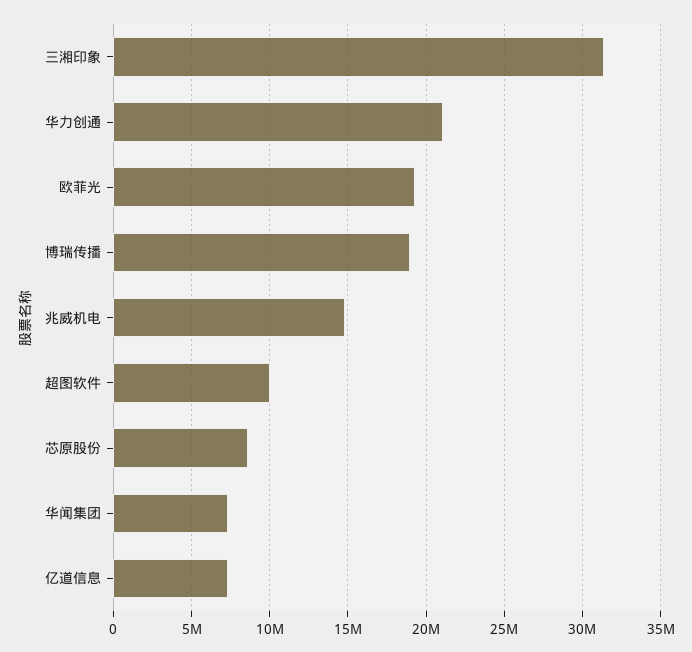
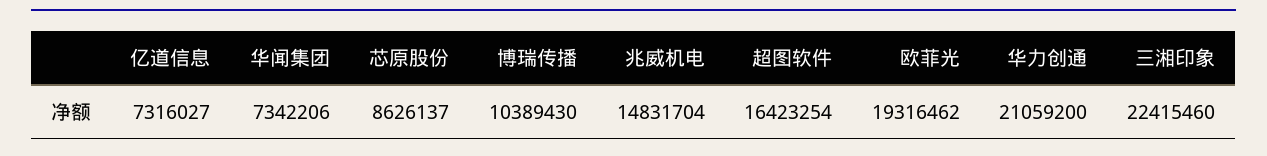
三湘印象: 31500000 -> 22415460
博瑞传播: 19000000 -> 10389430
超图软件: 10000000 -> 16423254

